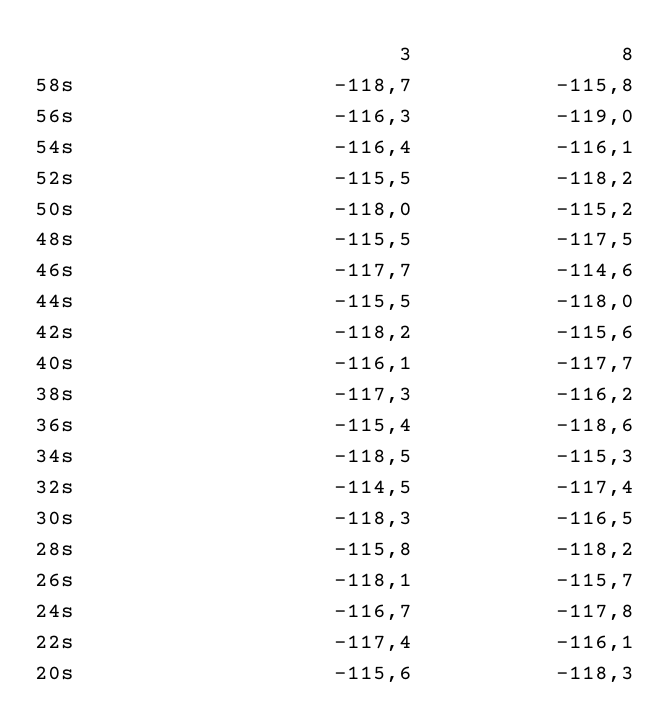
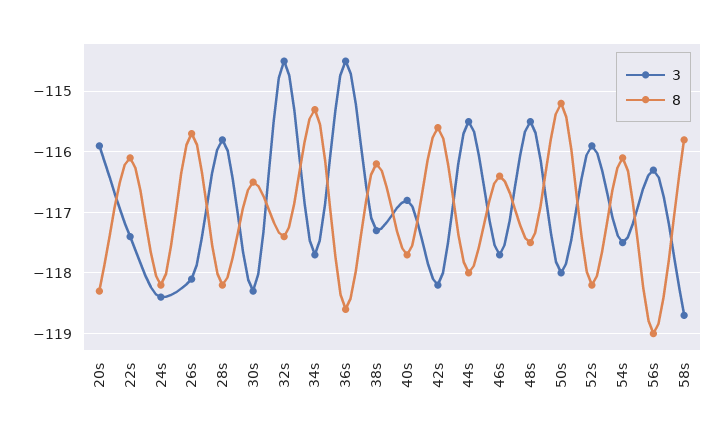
3, 54s: -116.4 -> -117.5
3, 52s: -115.5 -> -115.9
8, 46s: -114.6 -> -116.4
3, 40s: -116.1 -> -116.8
3, 36s: -115.4 -> -114.5
3, 34s: -118.5 -> -117.7
3, 24s: -116.7 -> -118.4
8, 24s: -117.8 -> -118.2
3, 20s: -115.6 -> -115.9

